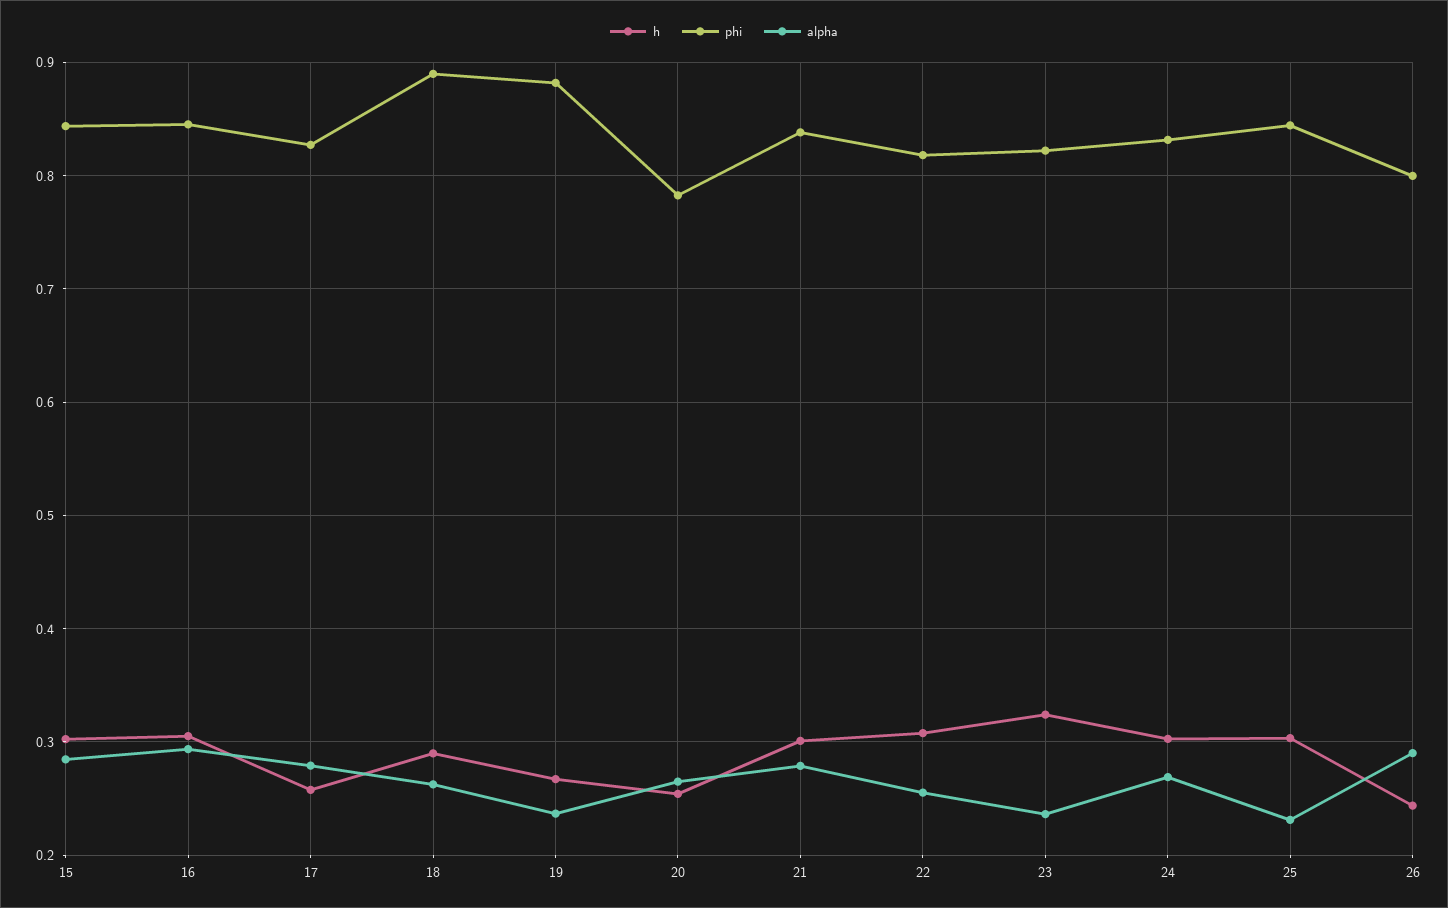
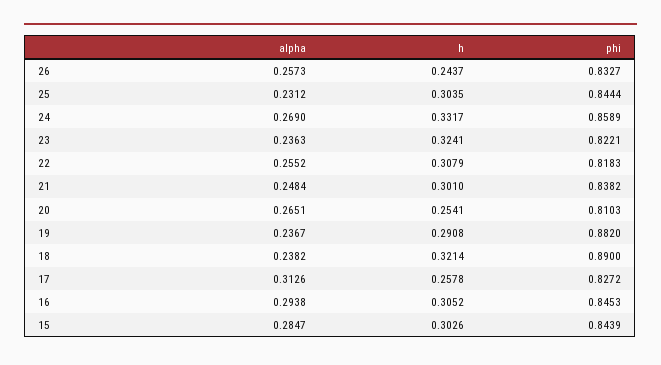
alpha, 17: 0.28 -> 0.3126
h, 18: 0.29 -> 0.3214
alpha, 18: 0.26 -> 0.2382
h, 19: 0.27 -> 0.2908
phi, 20: 0.78 -> 0.8103
alpha, 21: 0.28 -> 0.2484
h, 24: 0.3 -> 0.3317
phi, 24: 0.83 -> 0.8589
phi, 26: 0.8 -> 0.8327
alpha, 26: 0.29 -> 0.2573

